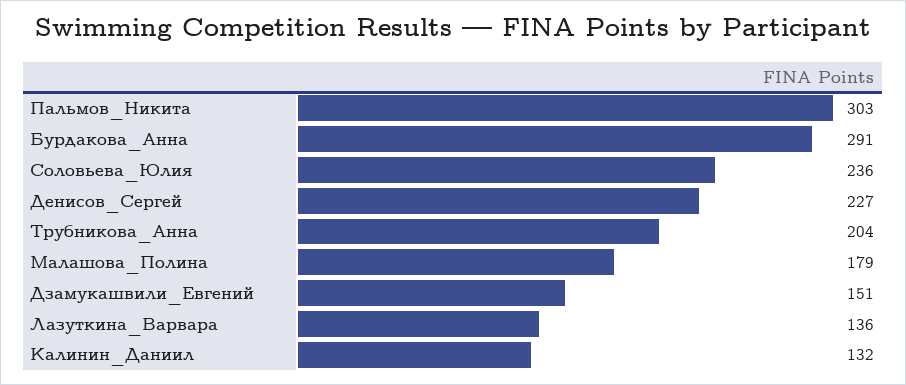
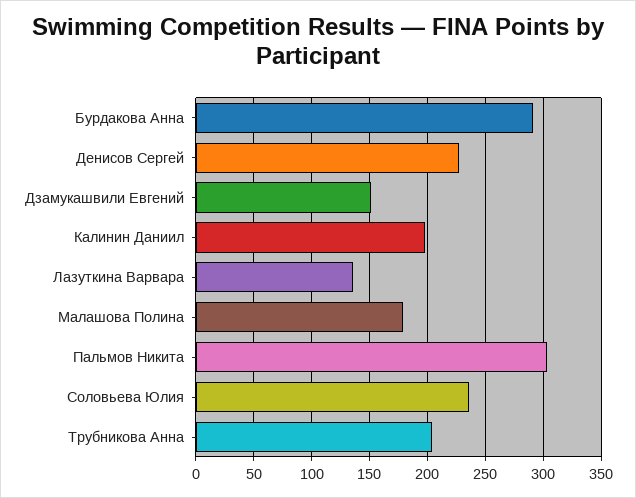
Калинин_Даниил: 132 -> 200

